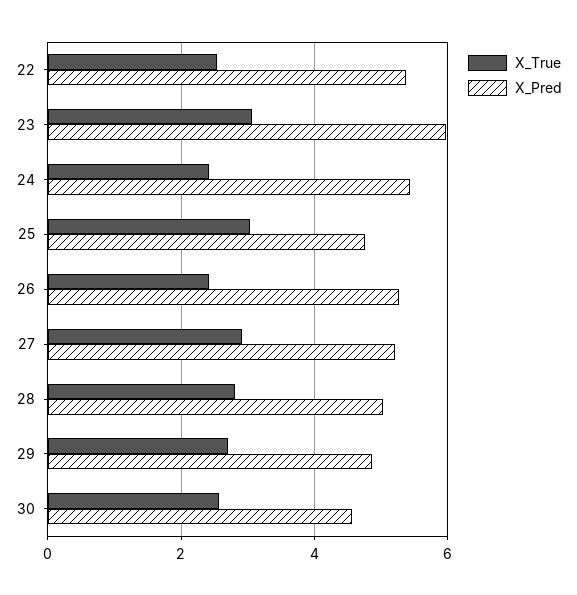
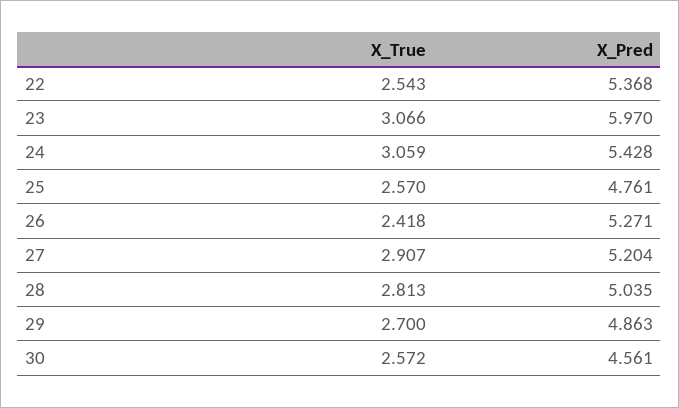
X_True, 24: 2.4 -> 3.059
X_True, 25: 3 -> 2.57

